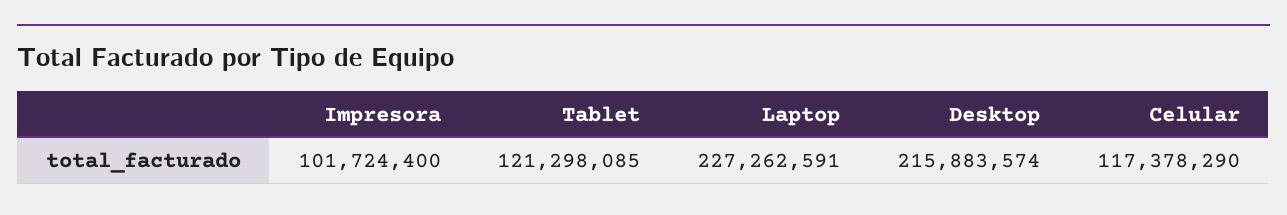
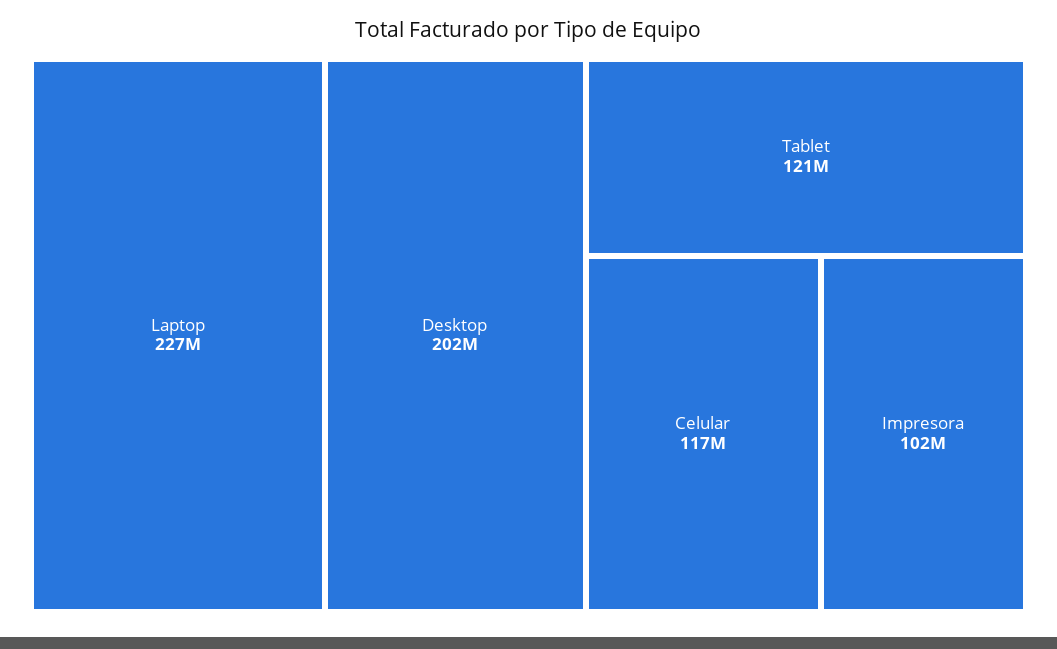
Desktop: 215883574 -> 202000000

